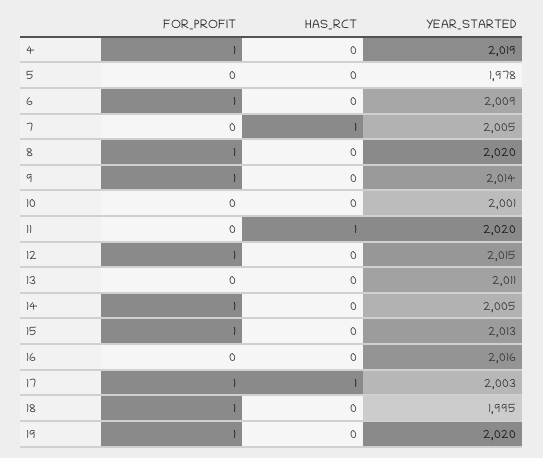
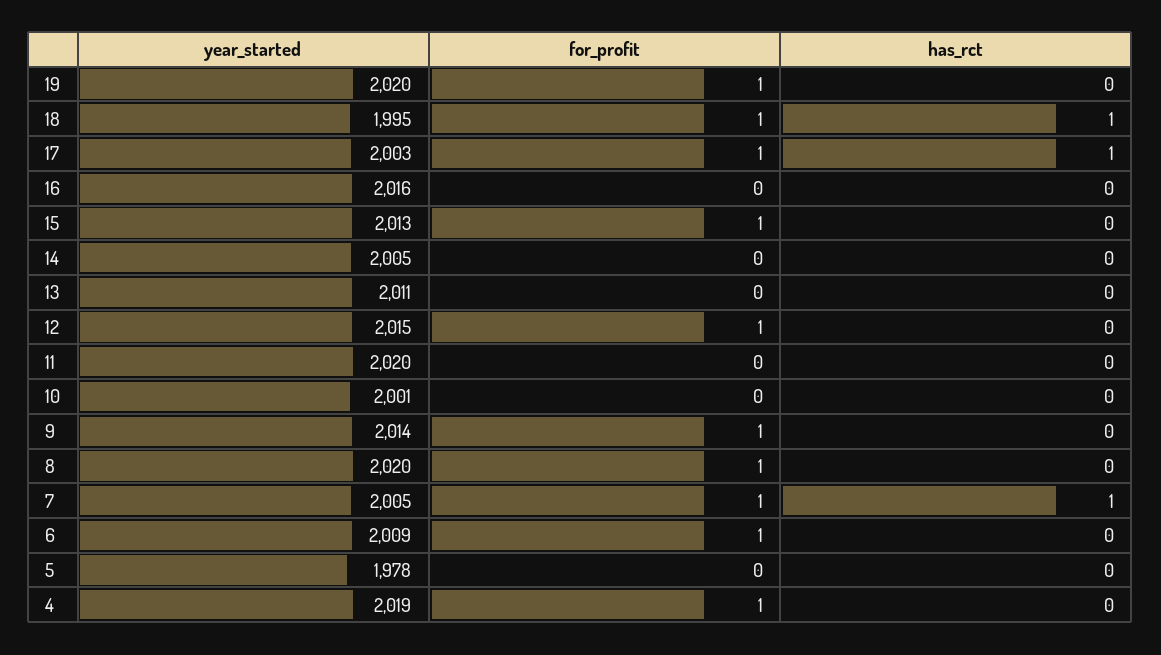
FOR_PROFIT, 7: 0 -> 1
HAS_RCT, 11: 1 -> 0
FOR_PROFIT, 14: 1 -> 0
HAS_RCT, 18: 0 -> 1

